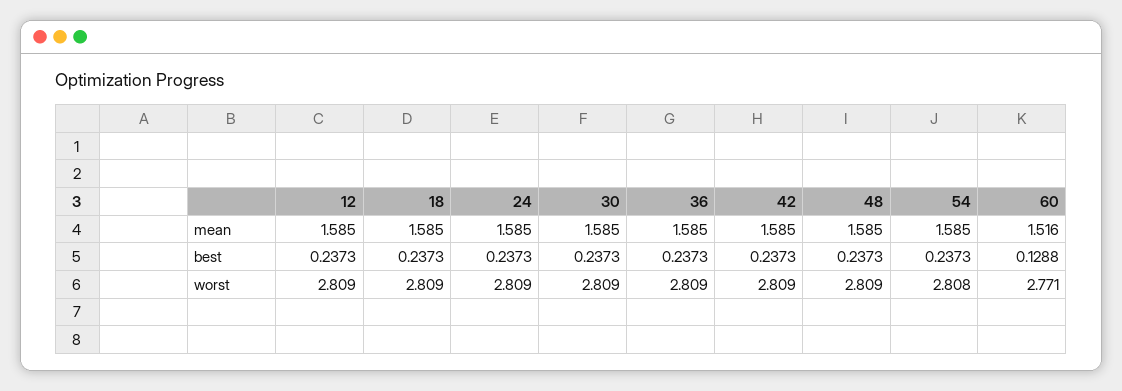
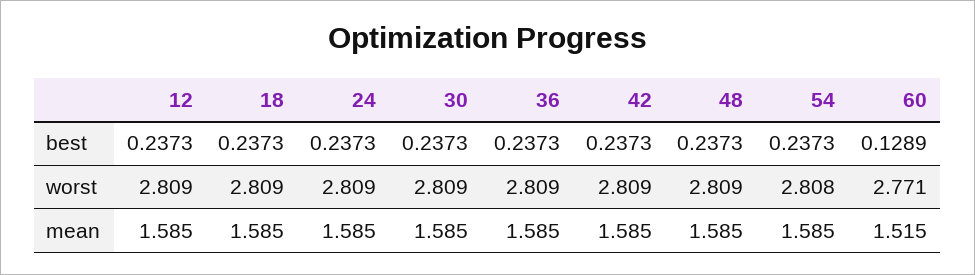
60, mean: 1.516 -> 1.515
60, best: 0.1288 -> 0.1289

